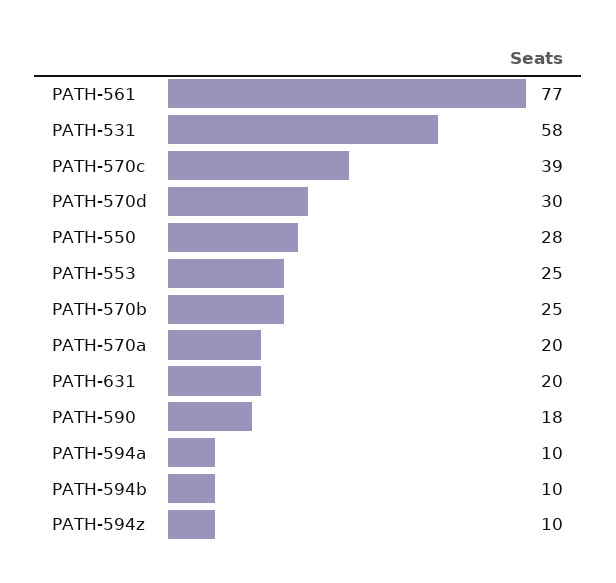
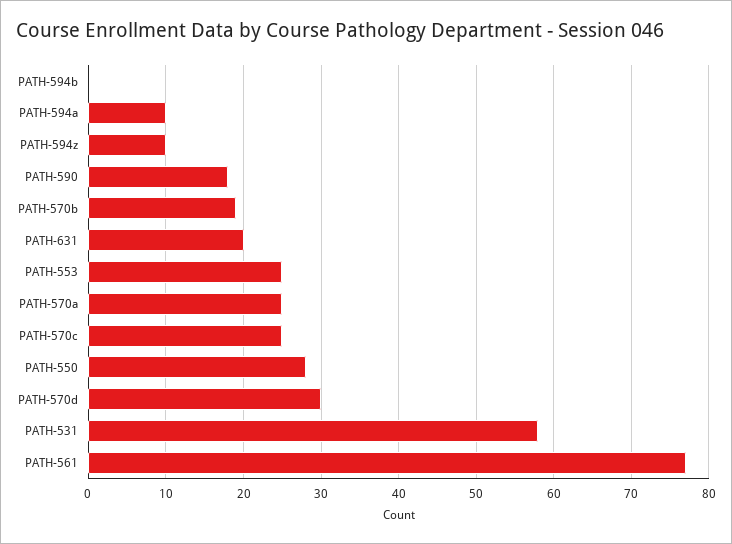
PATH-570c: 39 -> 25
PATH-570b: 25 -> 19
PATH-570a: 20 -> 25
PATH-594b: 10 -> 0

